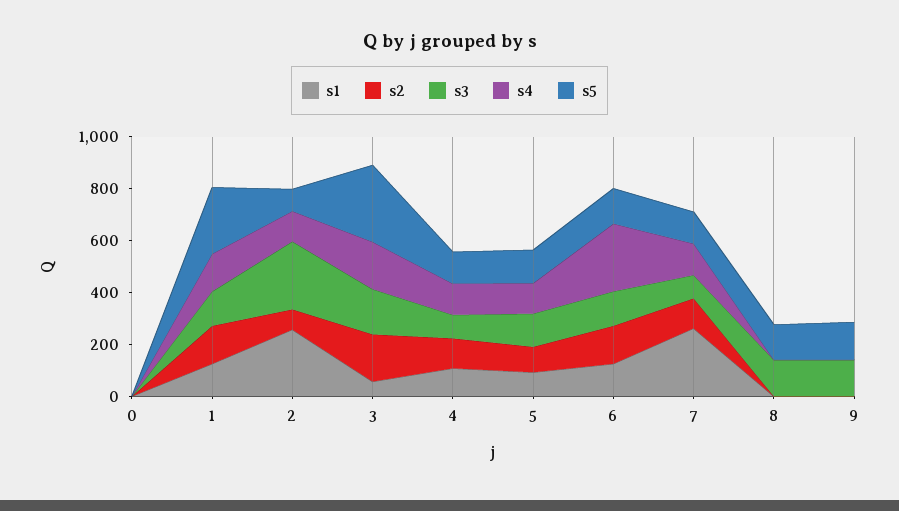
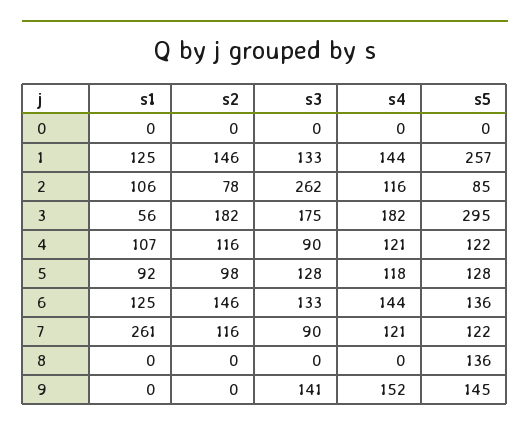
s1, 2: 250 -> 106
s4, 6: 250 -> 144
s3, 8: 150 -> 0
s4, 9: 0 -> 152

